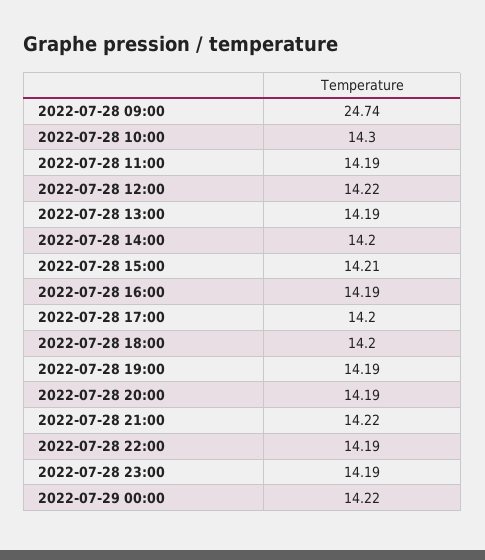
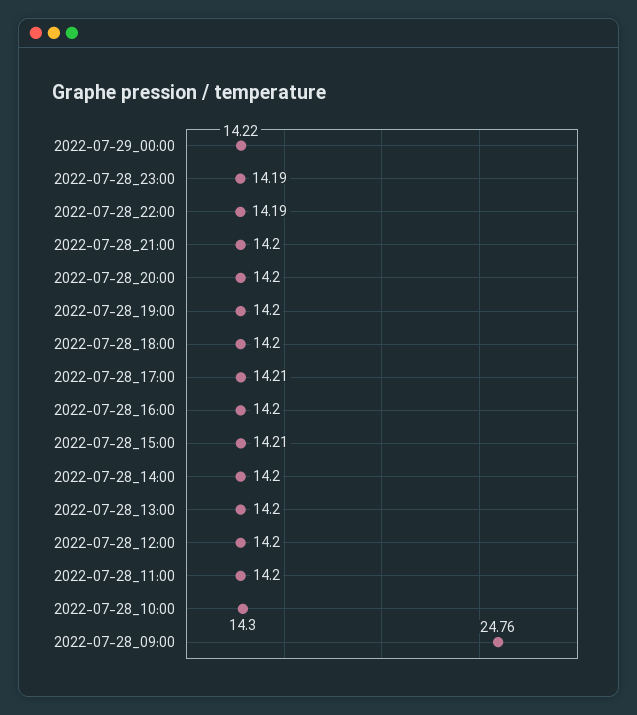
2022-07-28 09:00: 24.74 -> 24.76
2022-07-28 11:00: 14.19 -> 14.2
2022-07-28 12:00: 14.22 -> 14.2
2022-07-28 13:00: 14.19 -> 14.2
2022-07-28 16:00: 14.19 -> 14.2
2022-07-28 17:00: 14.2 -> 14.21
2022-07-28 19:00: 14.19 -> 14.2
2022-07-28 20:00: 14.19 -> 14.2
2022-07-28 21:00: 14.22 -> 14.2

